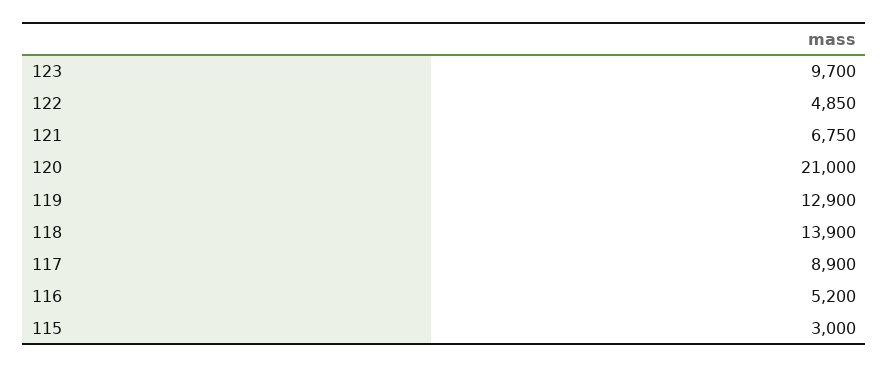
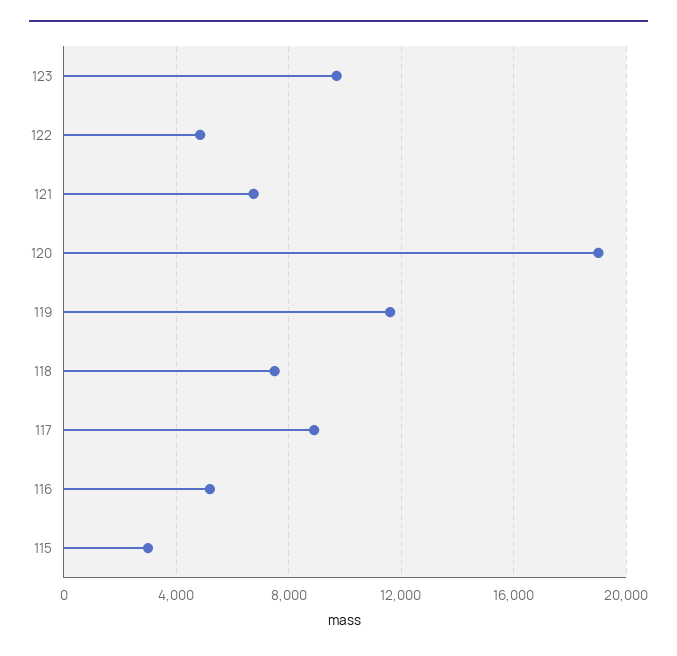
120: 21000 -> 19000
119: 12900 -> 11500
118: 13900 -> 7500

